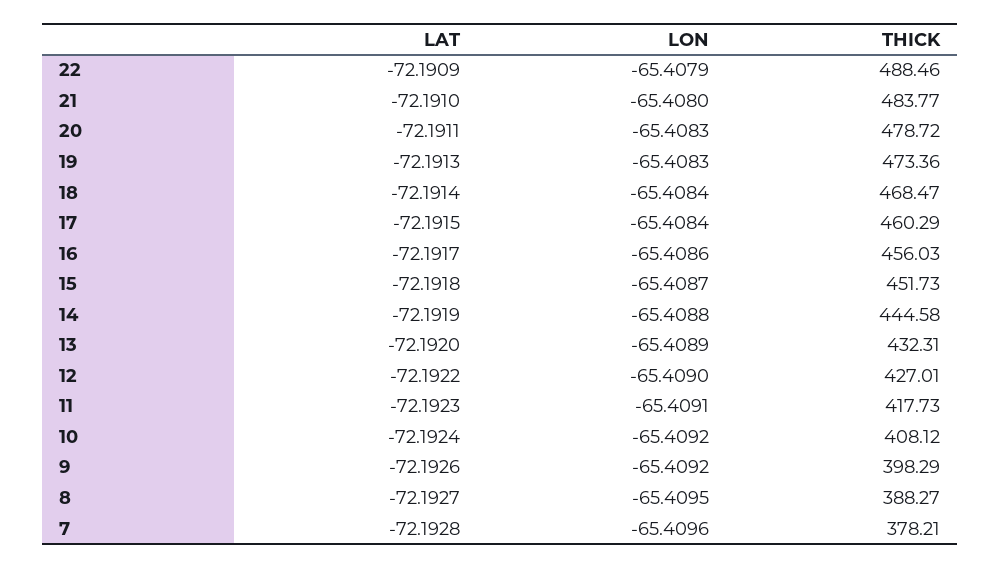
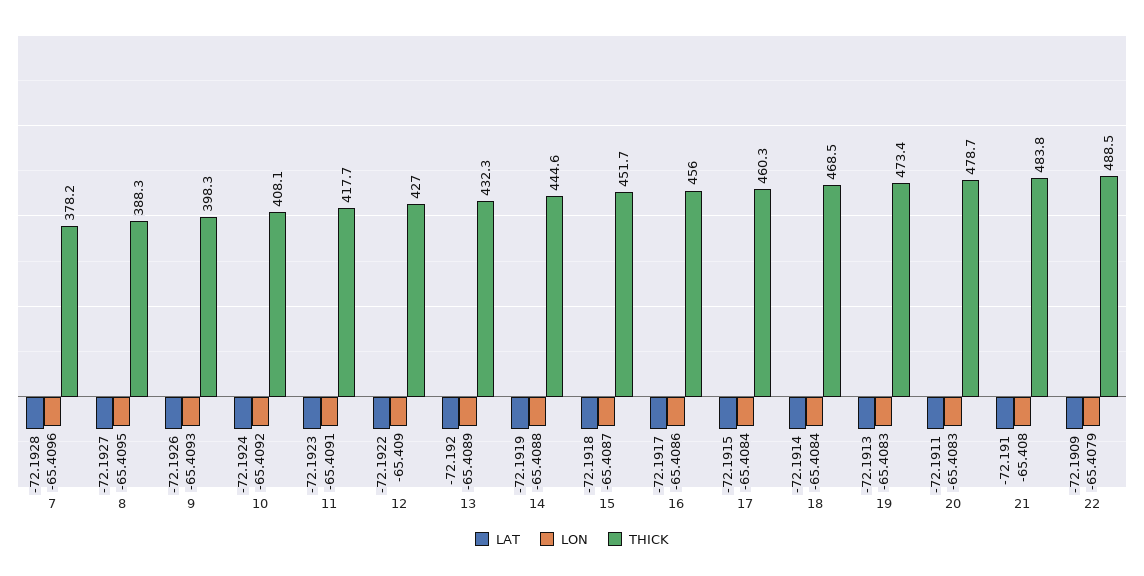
LON, 9: -65.4092 -> -65.4093

